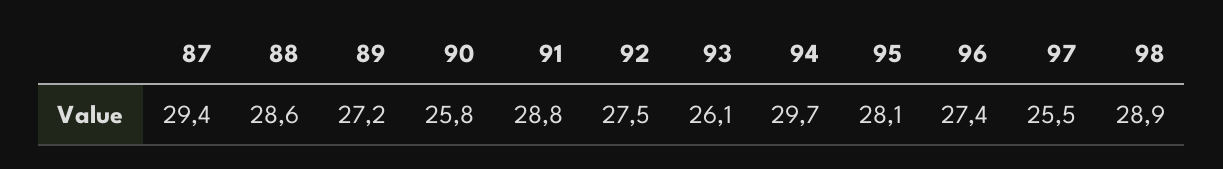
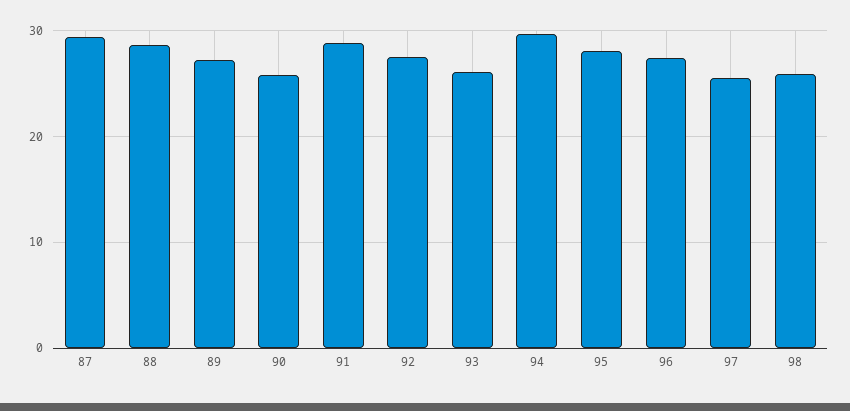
98: 28.9 -> 26

